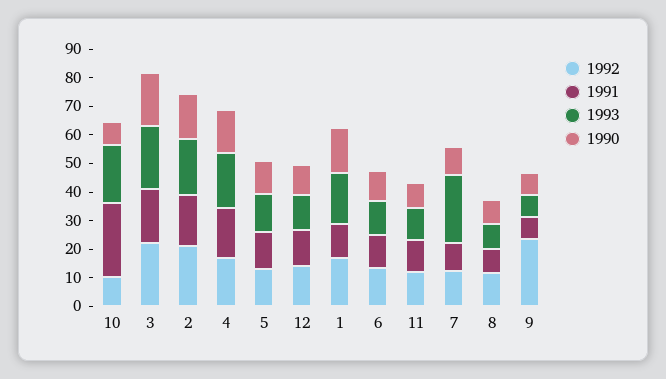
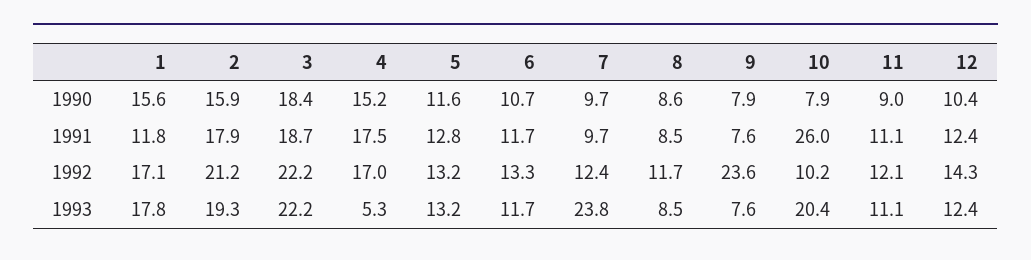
1993, 4: 20 -> 5.3

